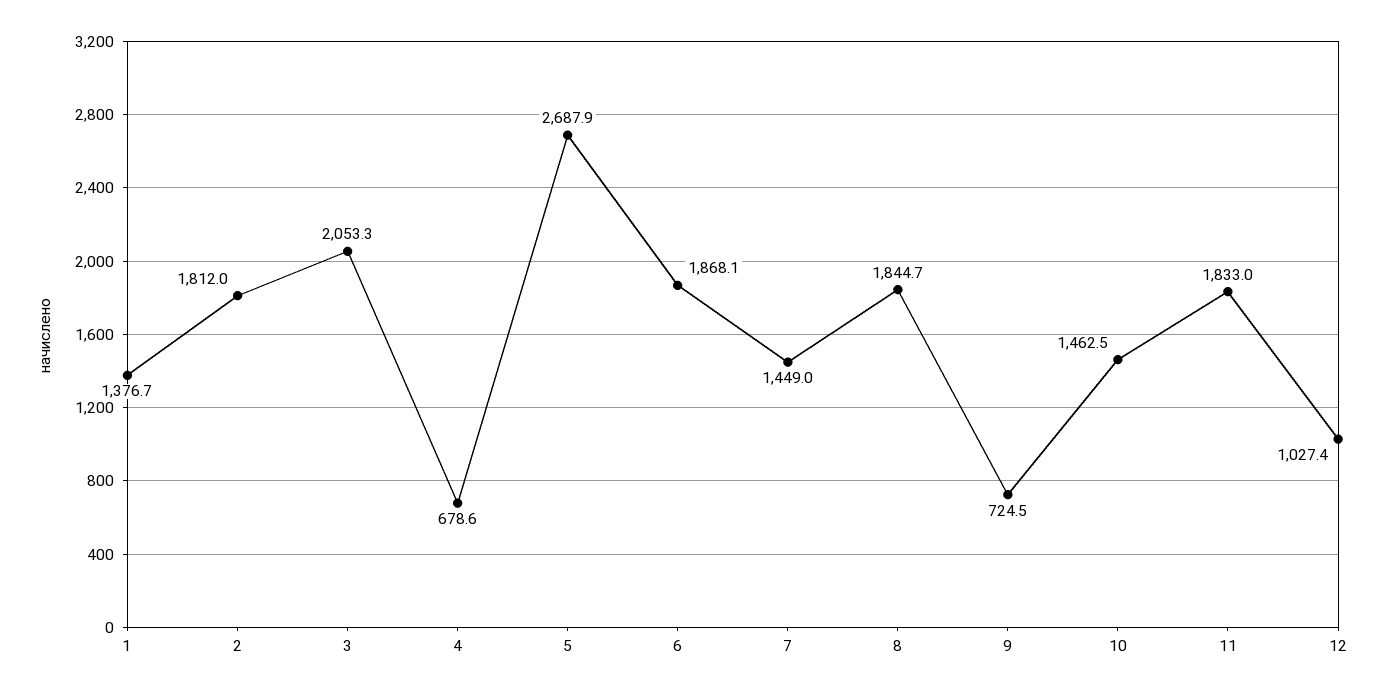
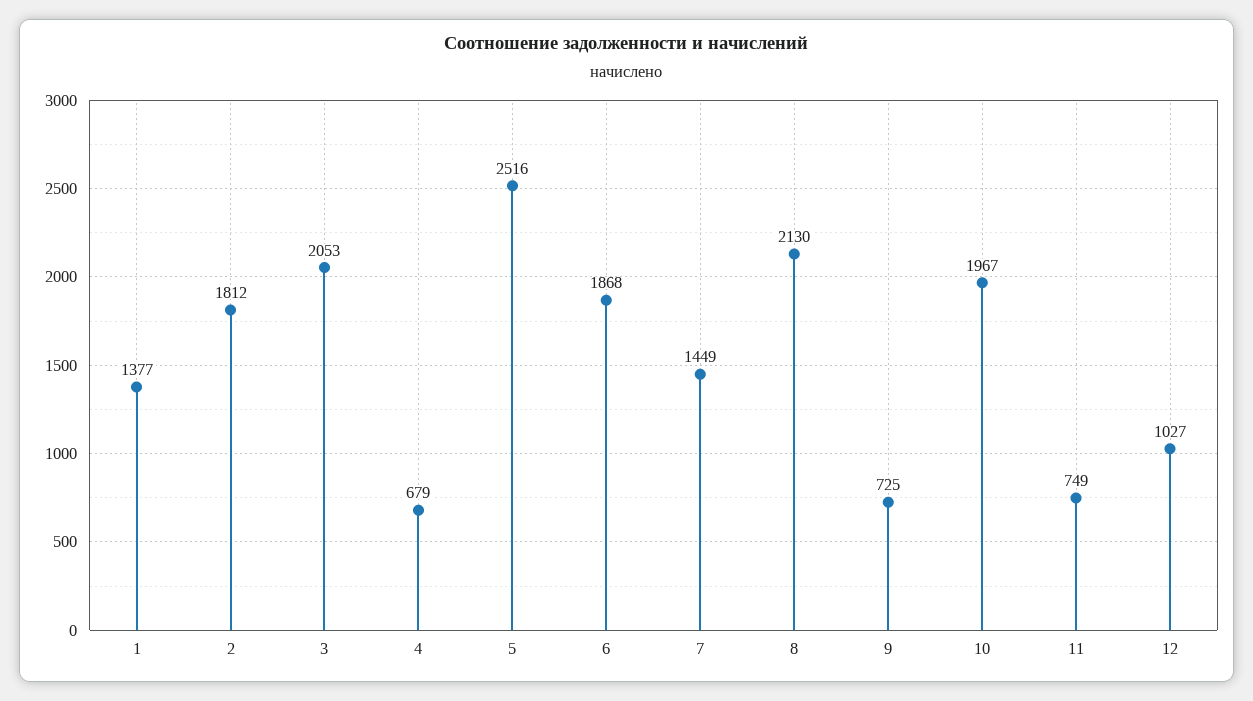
5: 2687.9 -> 2516
8: 1844.7 -> 2130
10: 1462.5 -> 1967
11: 1833 -> 749

